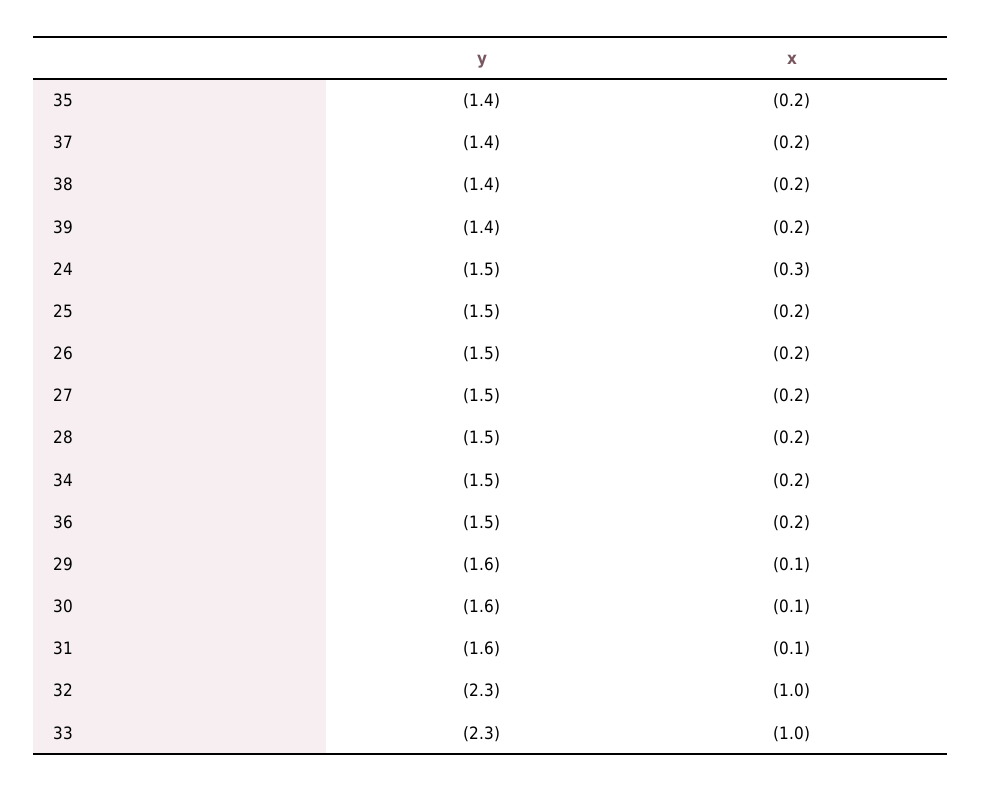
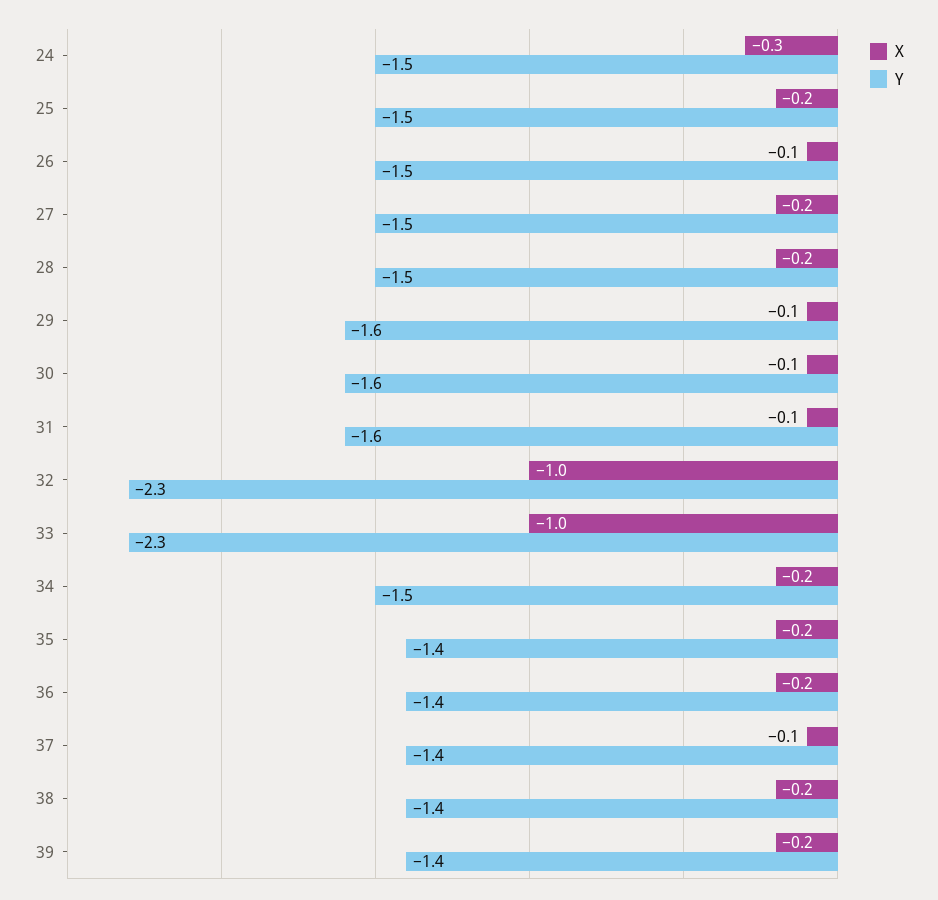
x, 37: -0.2 -> -0.1
x, 26: -0.2 -> -0.1
y, 36: -1.5 -> -1.4

